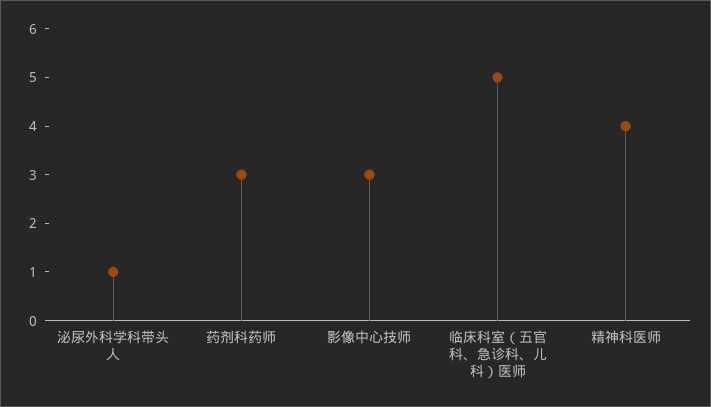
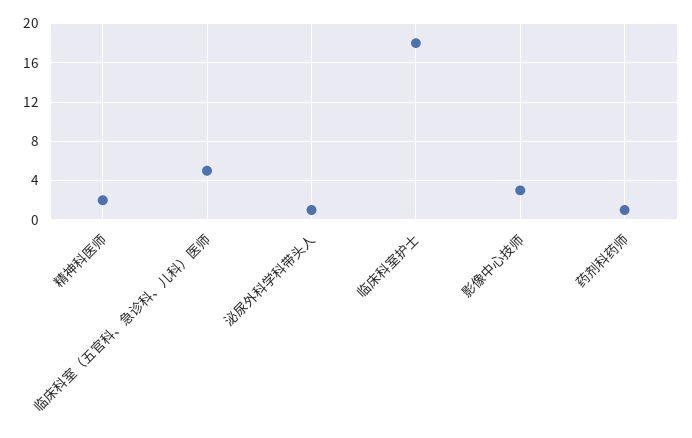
药剂科药师: 3 -> 1
精神科医师: 4 -> 2
临床科室护士: none -> 18

